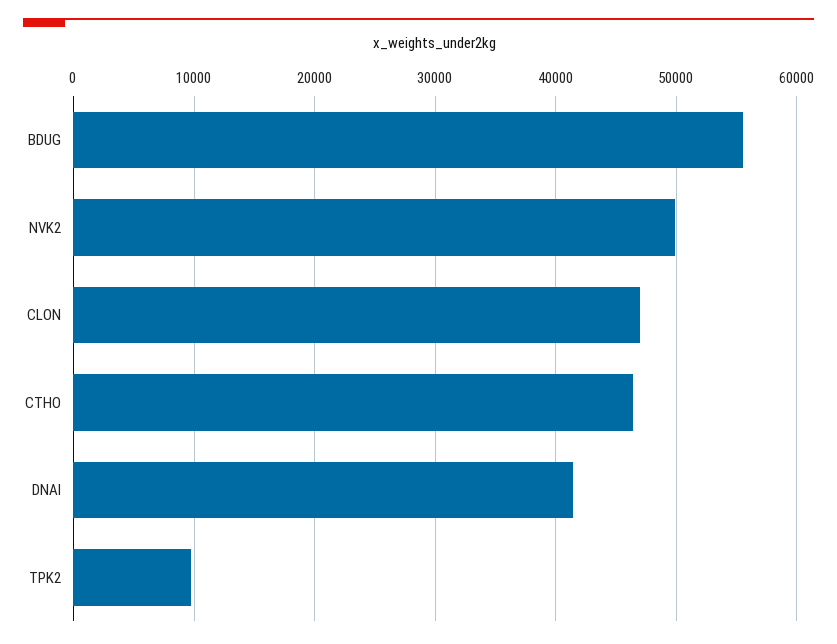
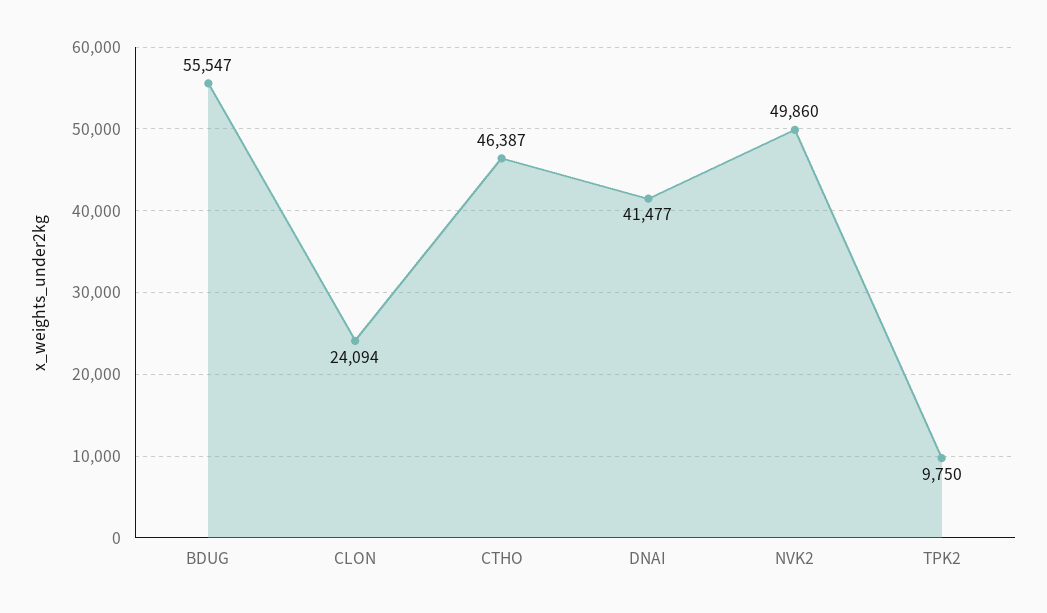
CLON: 47000 -> 24094

